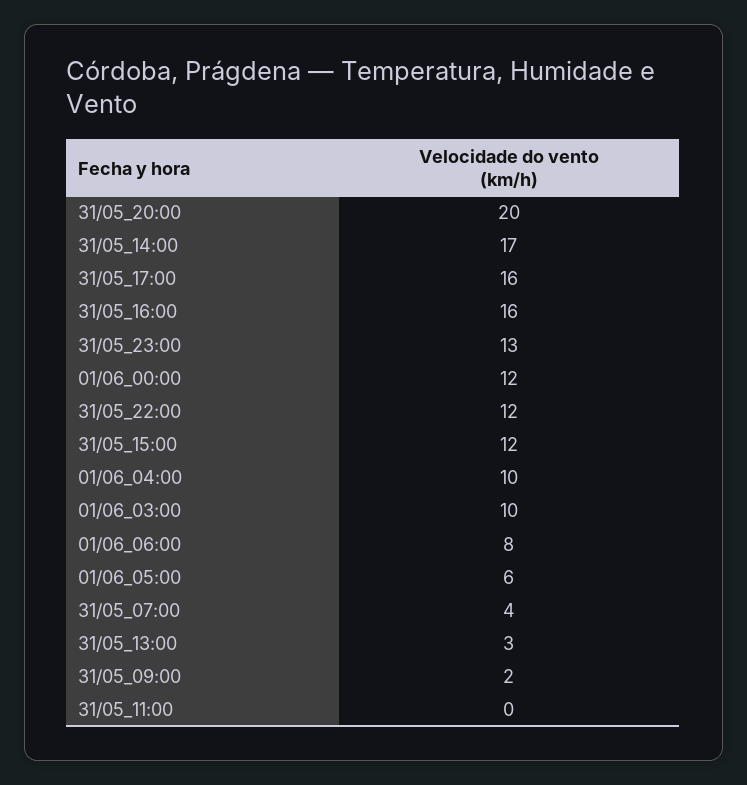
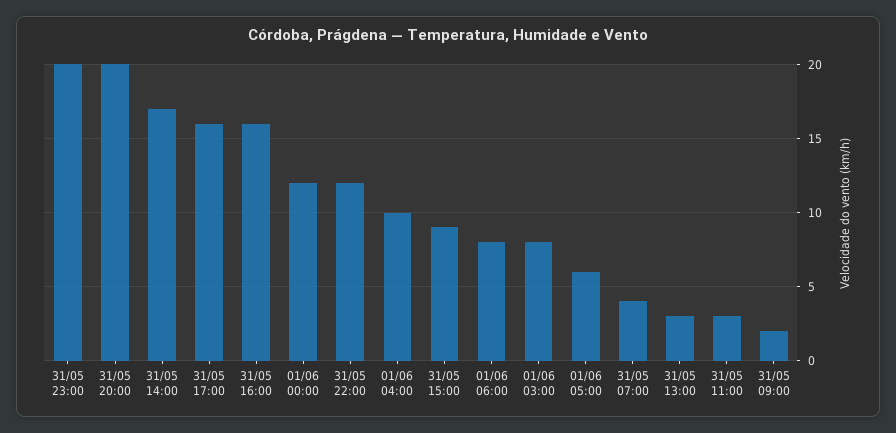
31/05_23:00: 13 -> 20
31/05_15:00: 12 -> 9
01/06_03:00: 10 -> 8
31/05_11:00: 0 -> 3

